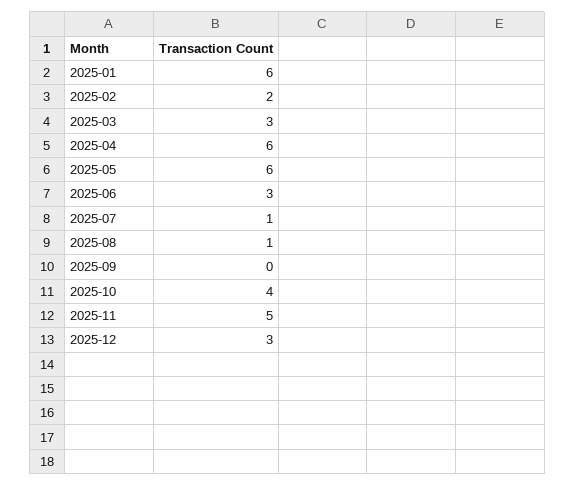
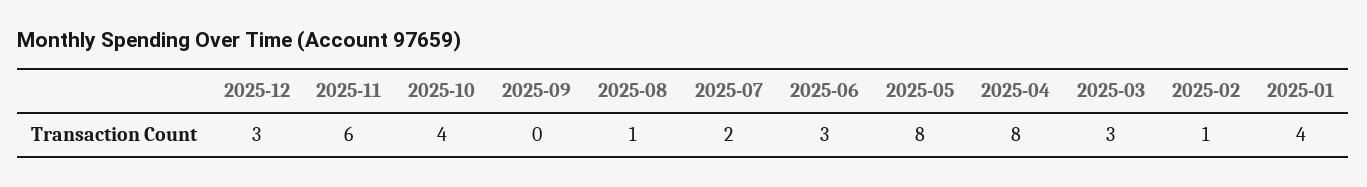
2025-01: 6 -> 4
2025-02: 2 -> 1
2025-04: 6 -> 8
2025-05: 6 -> 8
2025-07: 1 -> 2
2025-11: 5 -> 6

